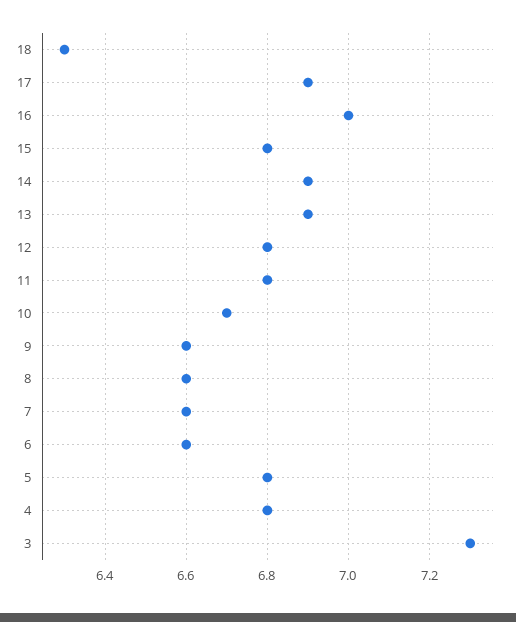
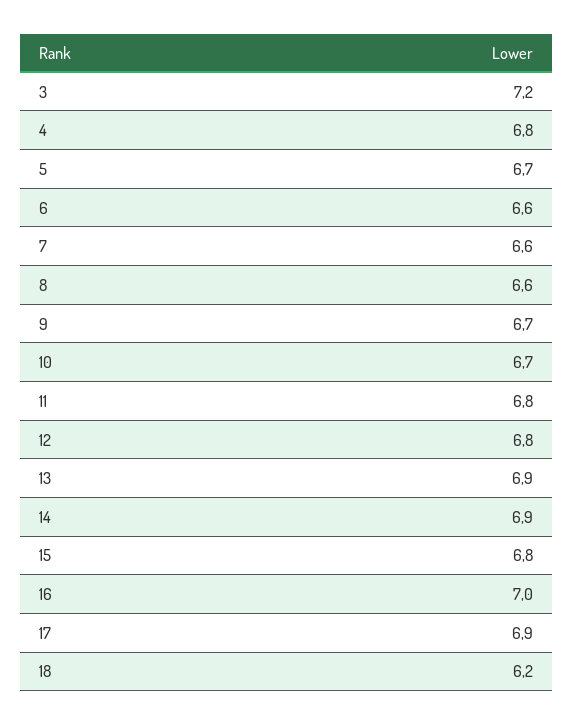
18: 6.3 -> 6.2
9: 6.6 -> 6.7
5: 6.8 -> 6.7
3: 7.3 -> 7.2

